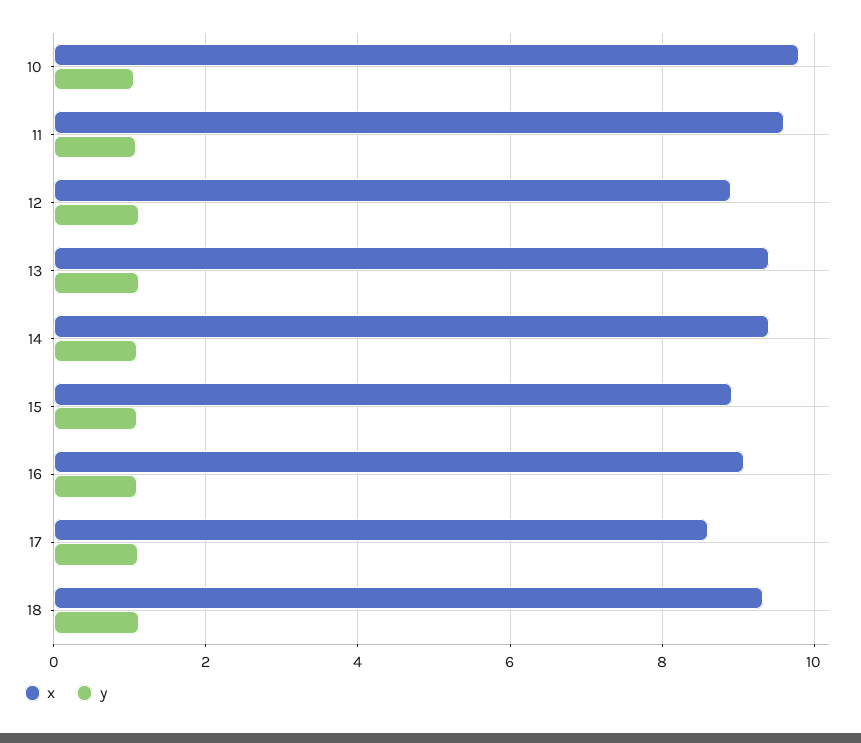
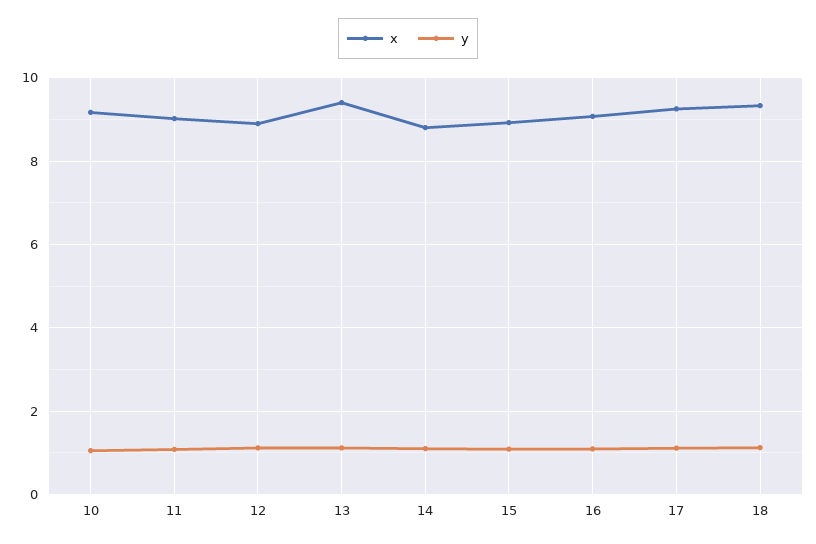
x, 10: 9.8 -> 9.2
x, 11: 9.6 -> 9
x, 14: 9.4 -> 8.8
x, 17: 8.6 -> 9.2

